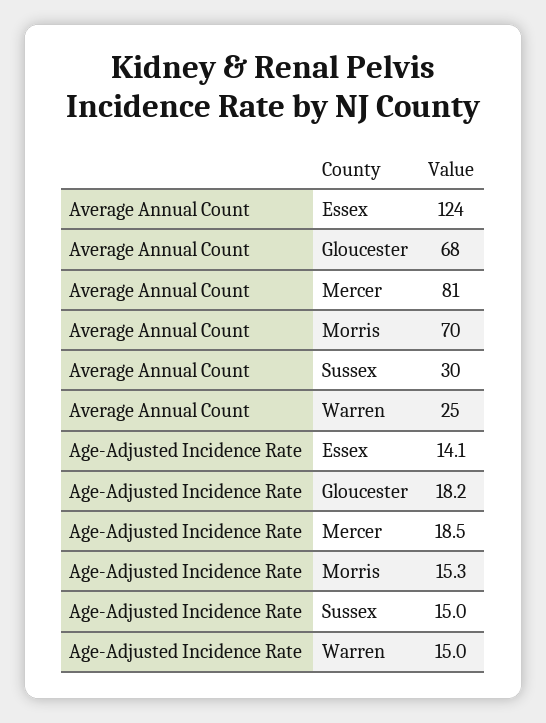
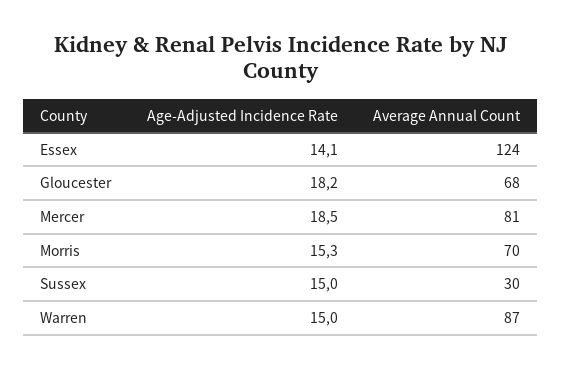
Average Annual Count, Warren: 25 -> 87

